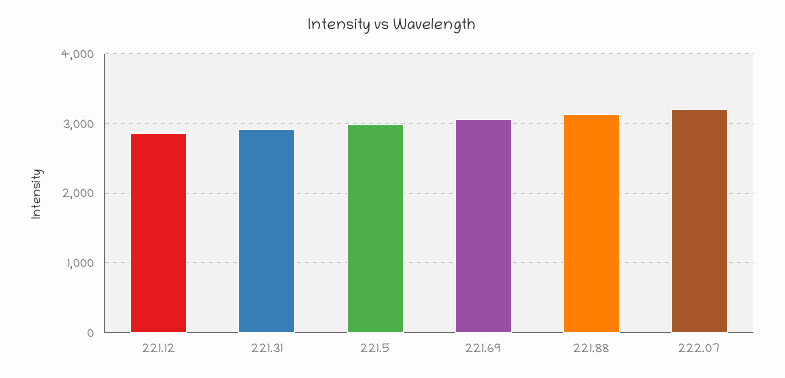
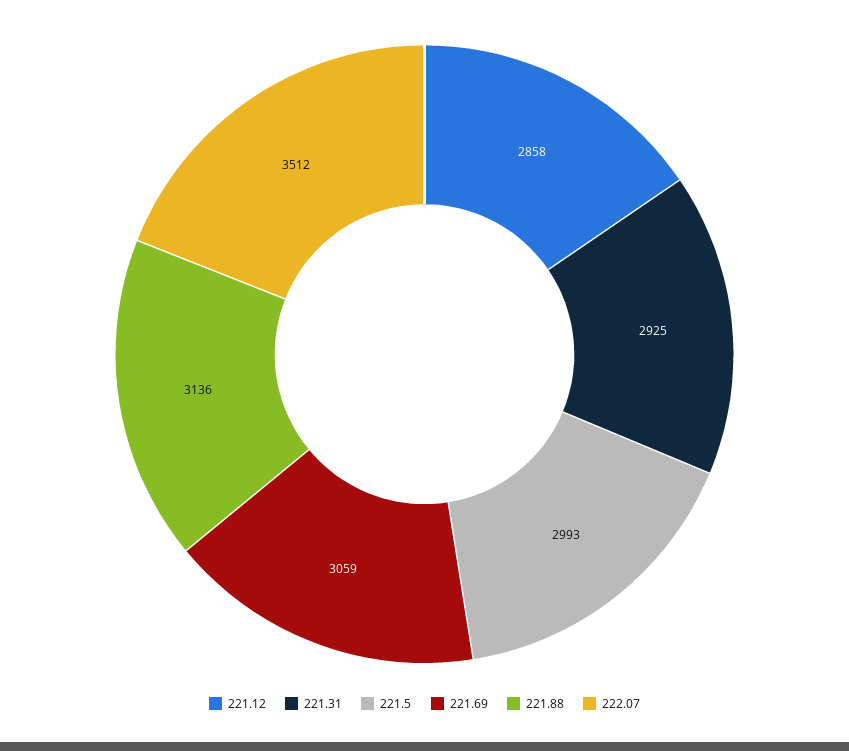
222.07: 3200 -> 3512

